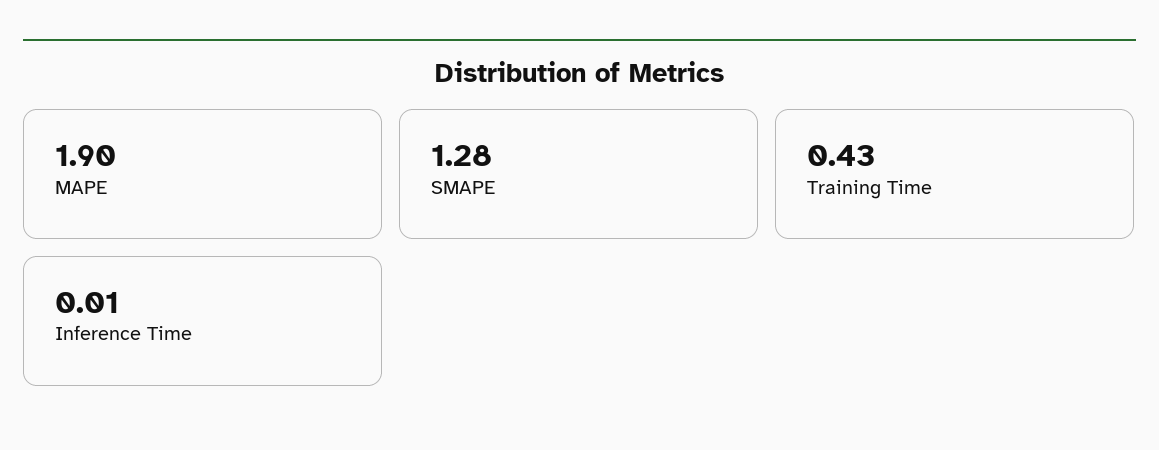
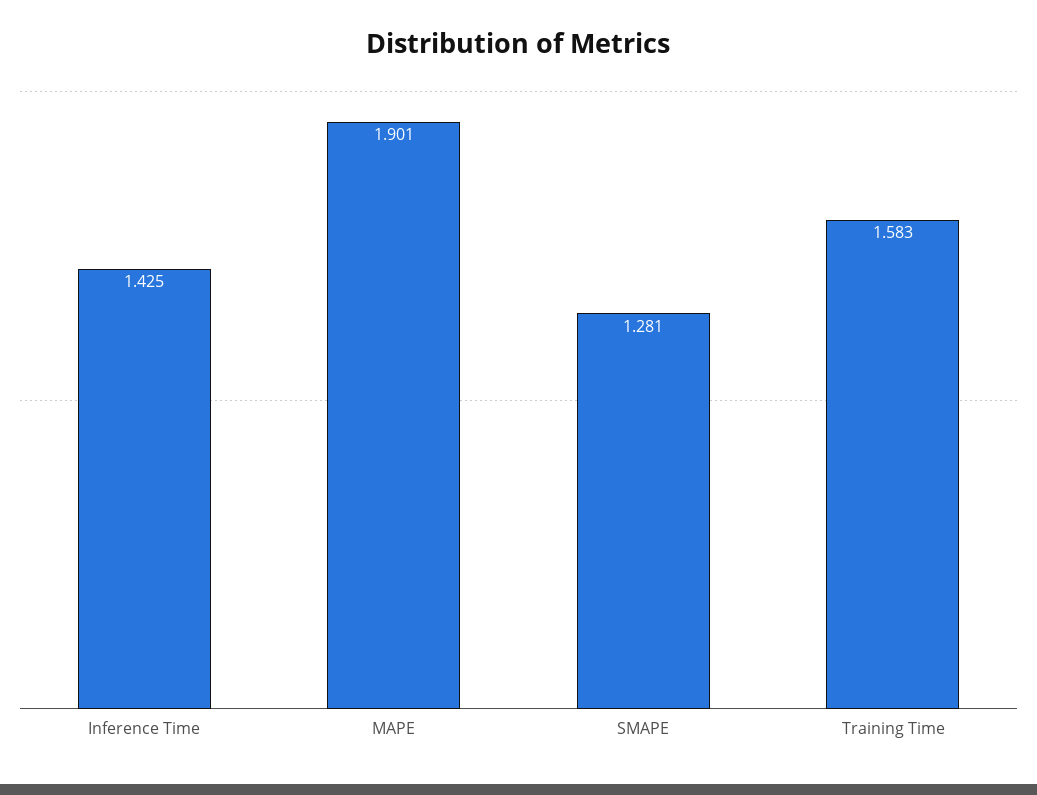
Training Time: 0.43 -> 1.583
Inference Time: 0.01 -> 1.425

